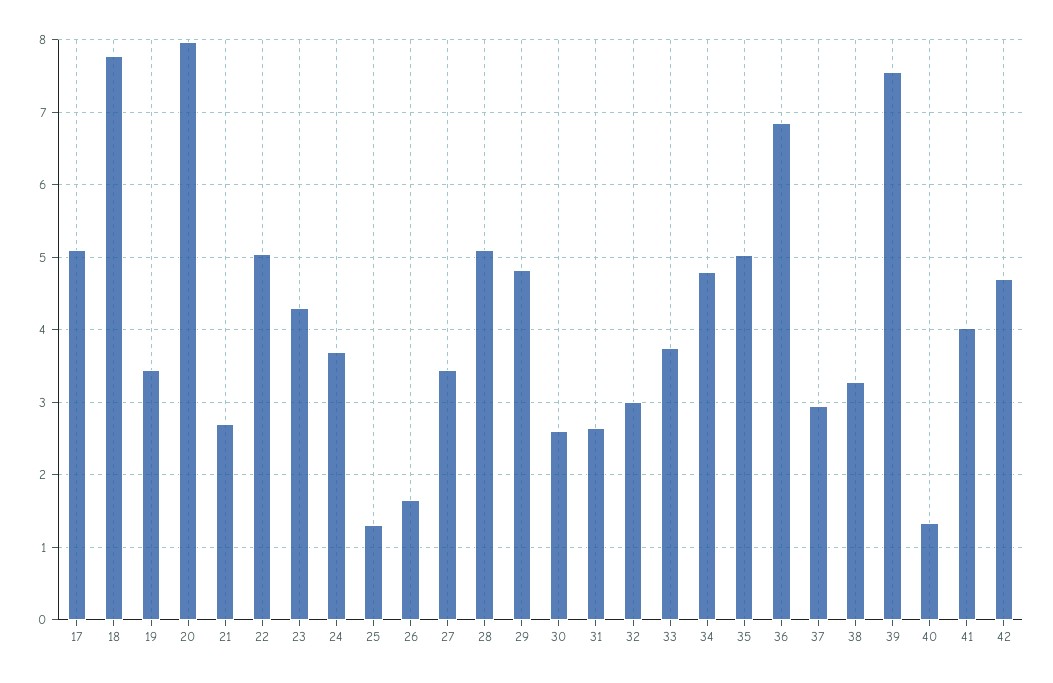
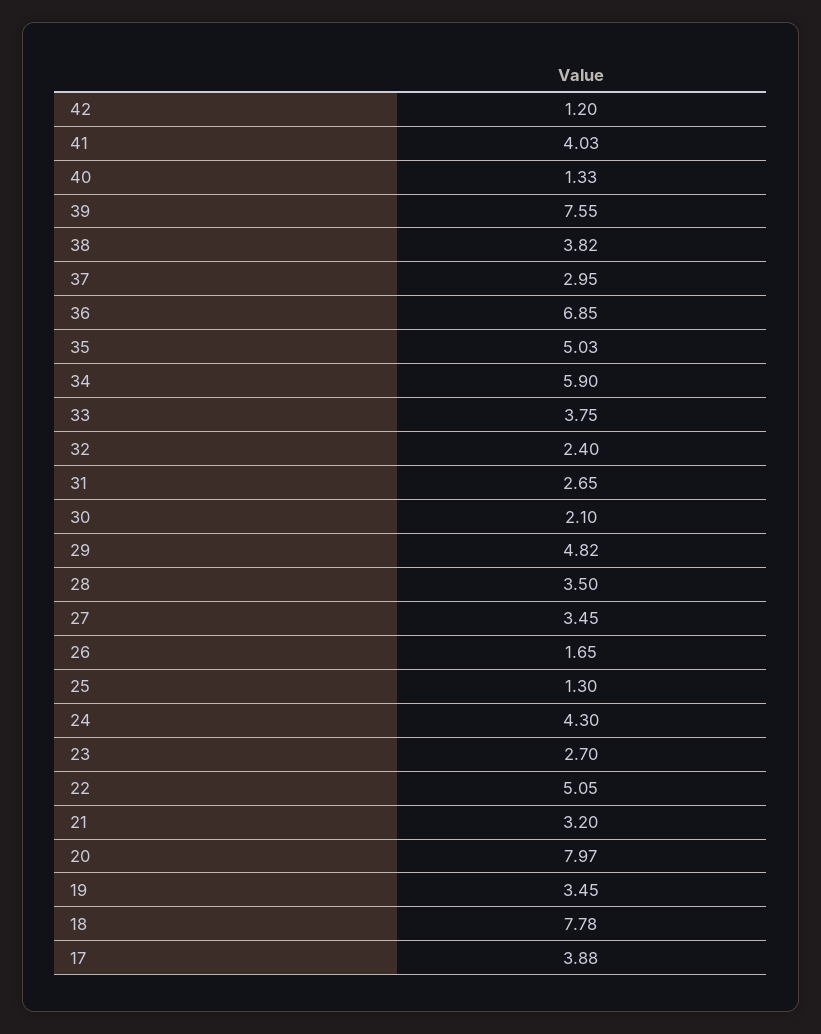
17: 5.1 -> 3.88
21: 2.7 -> 3.2
23: 4.3 -> 2.7
24: 3.7 -> 4.3
28: 5.1 -> 3.5
30: 2.6 -> 2.1
32: 3 -> 2.4
34: 4.8 -> 5.9
38: 3.3 -> 3.82
42: 4.7 -> 1.2

